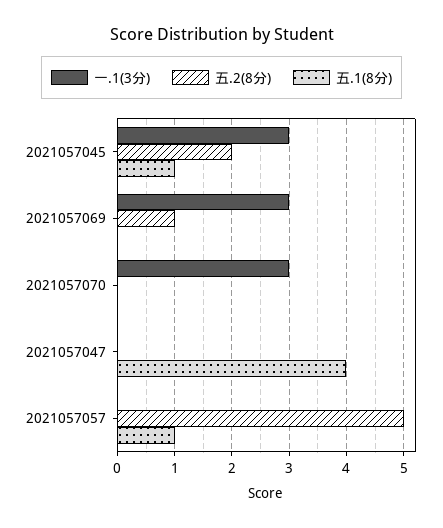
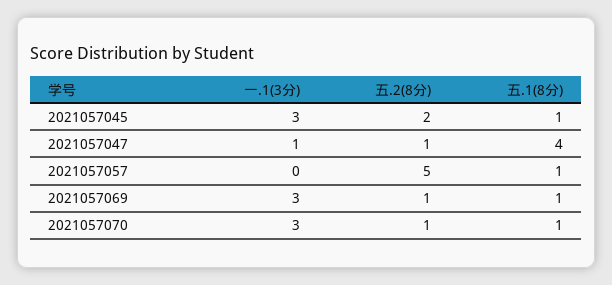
五.1(8分), 2021057069: 0 -> 1
五.2(8分), 2021057070: 0 -> 1
五.1(8分), 2021057070: 0 -> 1
一.1(3分), 2021057047: 0 -> 1
五.2(8分), 2021057047: 0 -> 1

